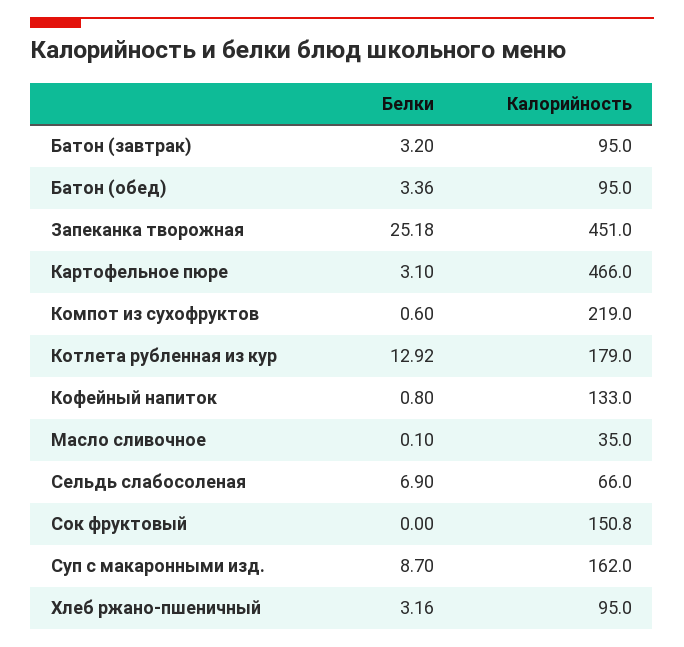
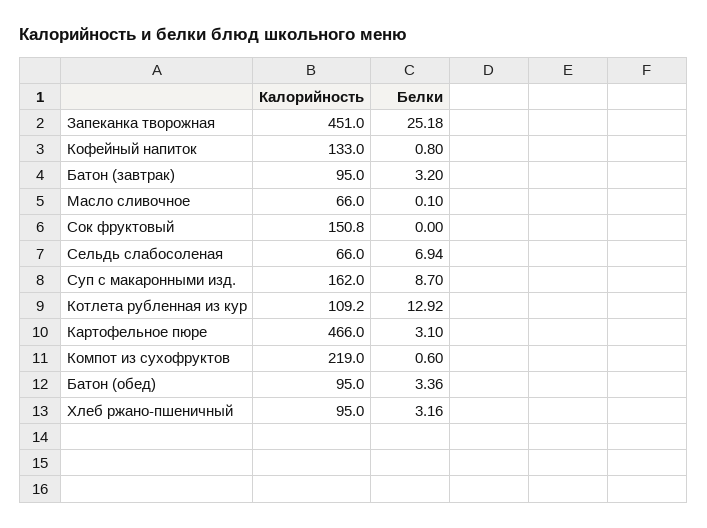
Калорийность, Котлета рубленная из кур: 179 -> 109.2
Калорийность, Масло сливочное: 35 -> 66
Белки, Сельдь слабосоленая: 6.9 -> 6.94

